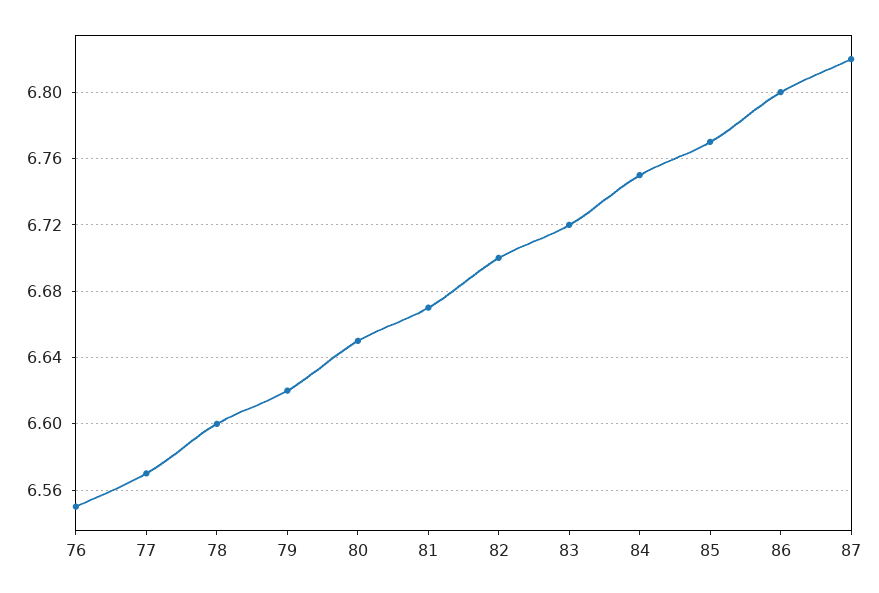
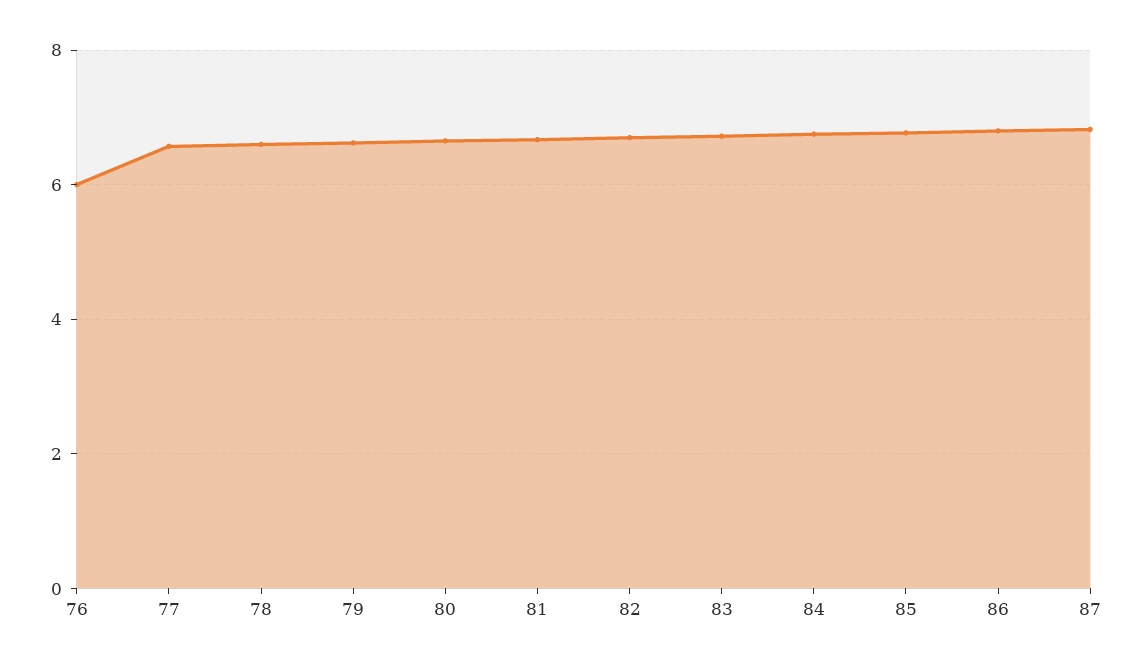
76: 6.55 -> 6

